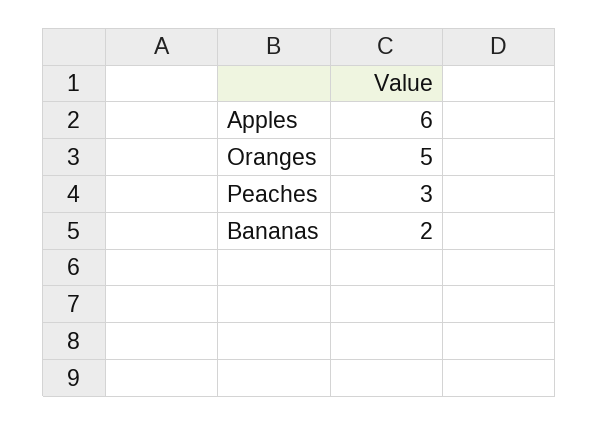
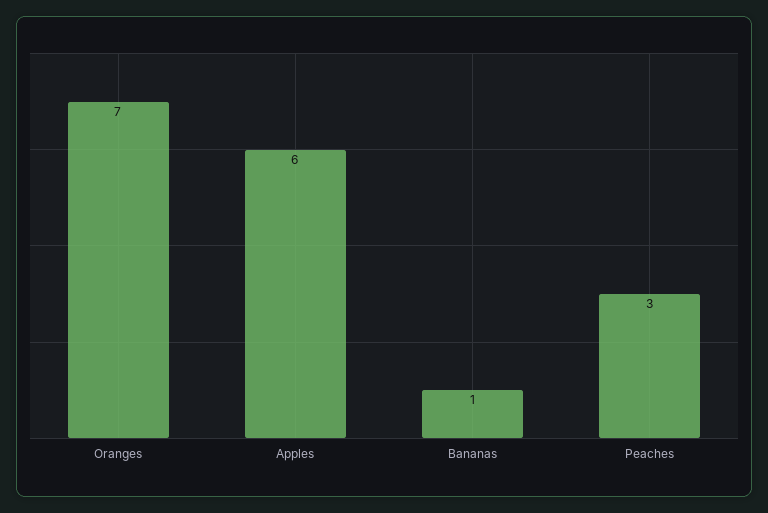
Oranges: 5 -> 7
Bananas: 2 -> 1

